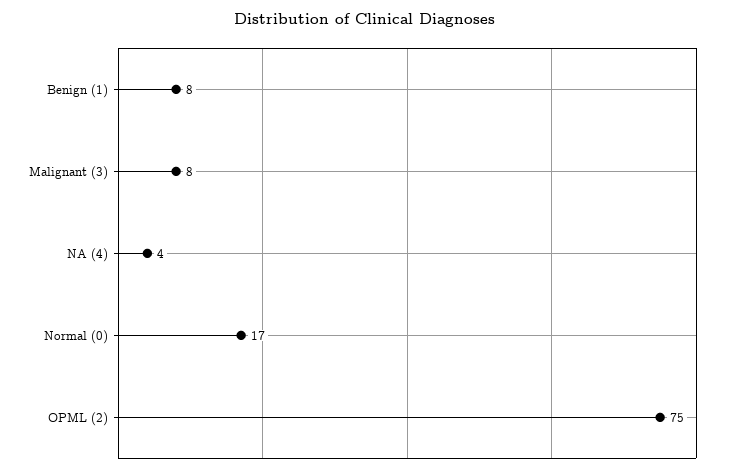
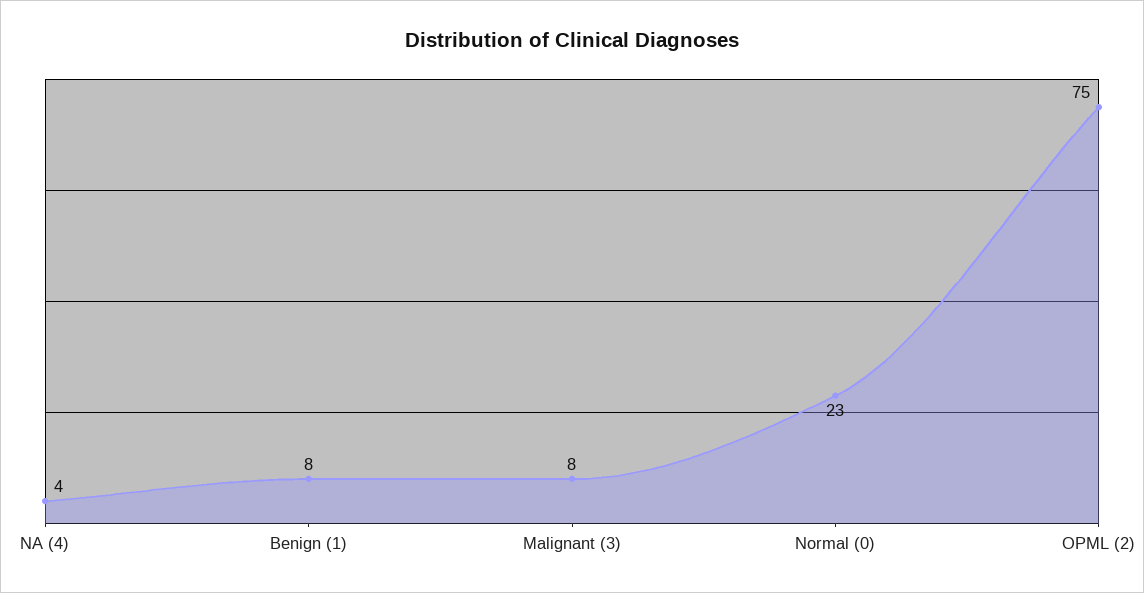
Normal (0): 17 -> 23

